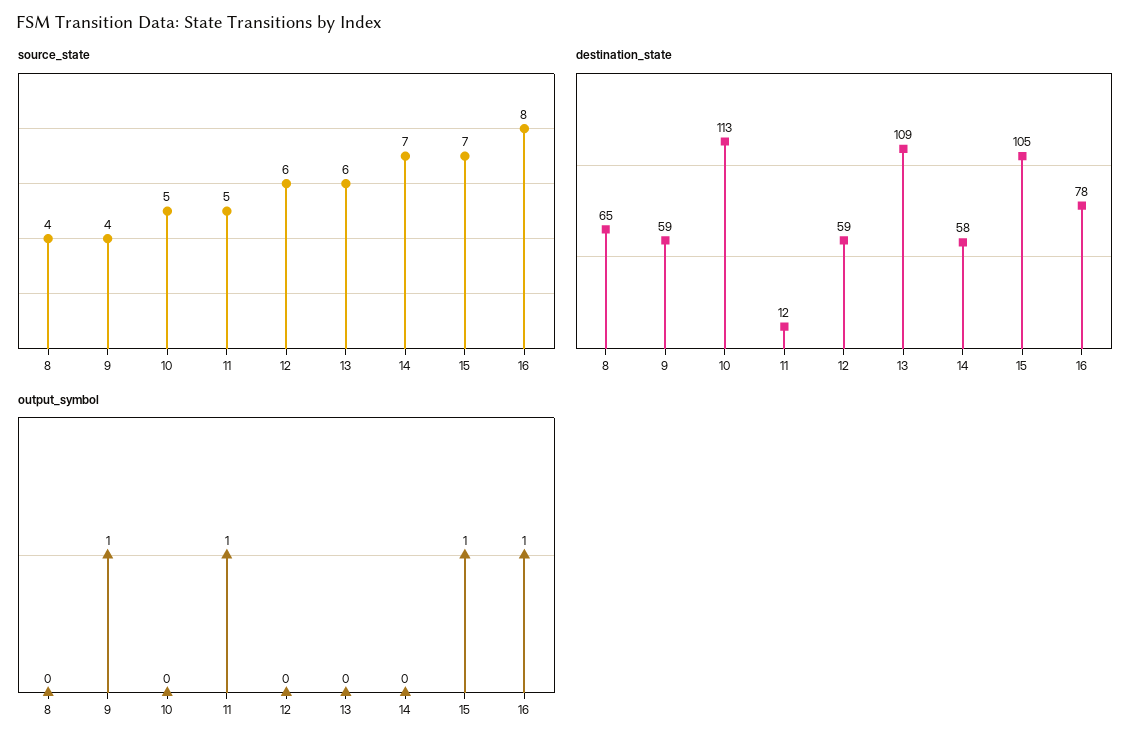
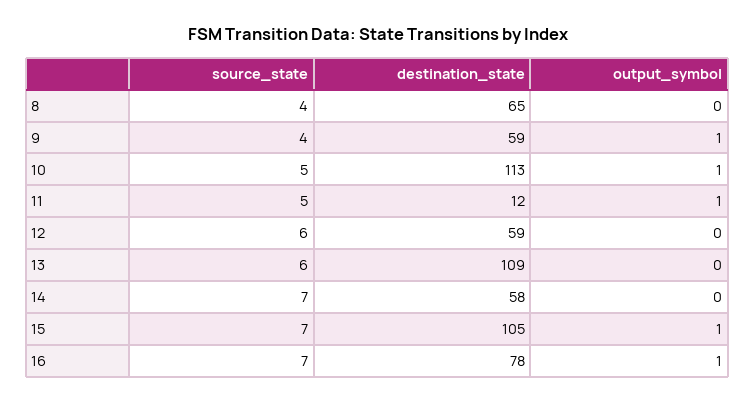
source_state, 16: 8 -> 7
output_symbol, 10: 0 -> 1

